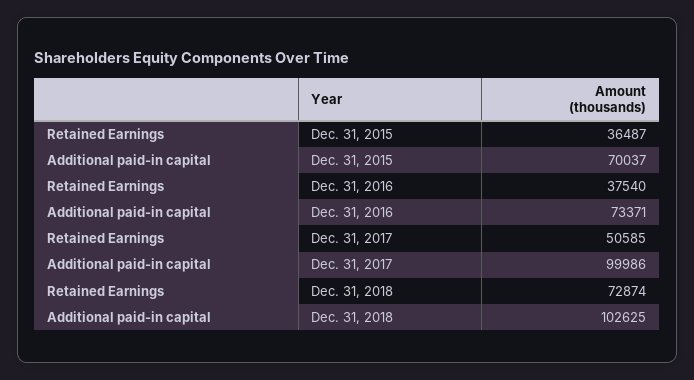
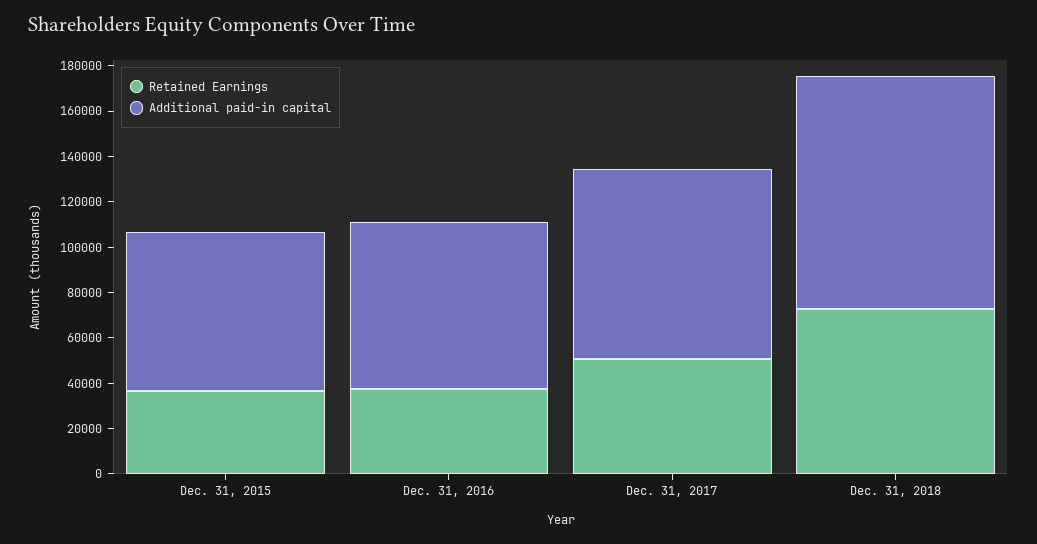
Additional paid-in capital, Dec. 31, 2017: 99986 -> 85000

